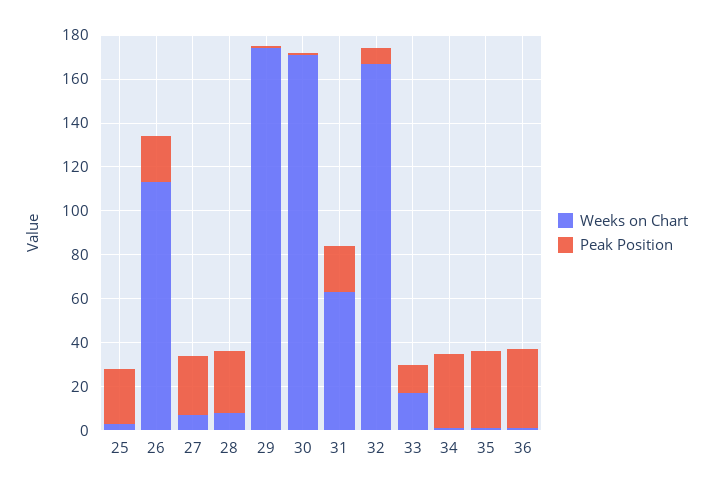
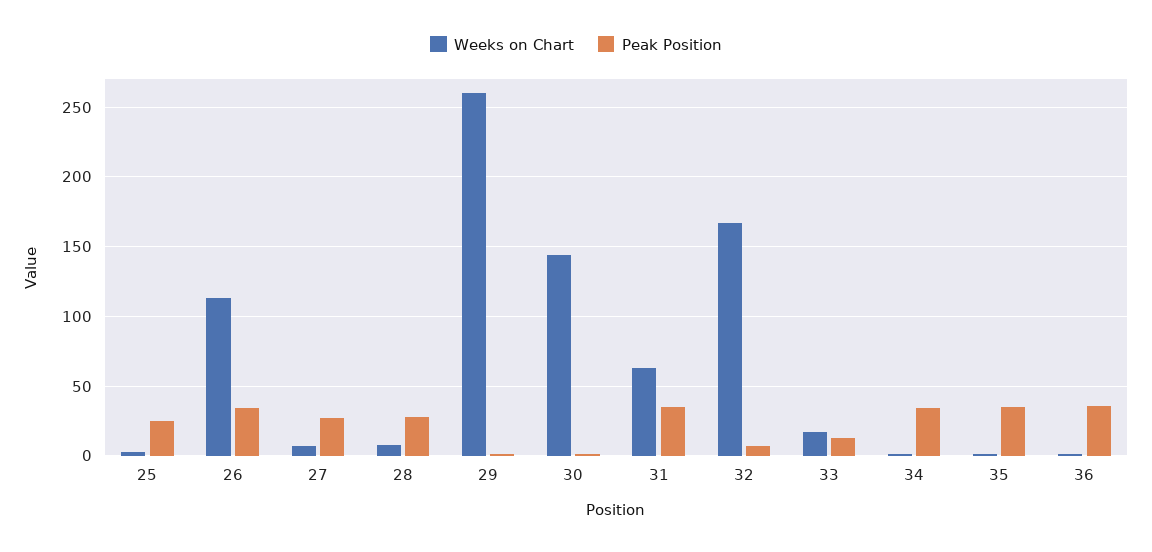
Peak Position, 26: 20 -> 35
Weeks on Chart, 29: 175 -> 260
Weeks on Chart, 30: 170 -> 145
Peak Position, 31: 20 -> 35

